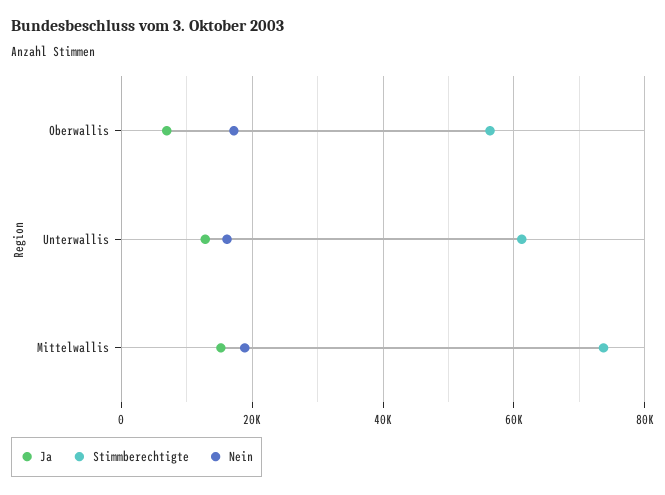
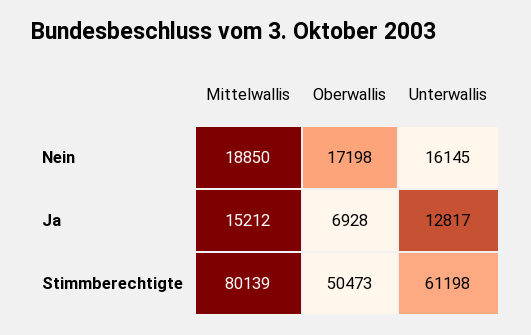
Stimmberechtigte, Oberwallis: 56000 -> 50473
Stimmberechtigte, Mittelwallis: 74000 -> 80139

